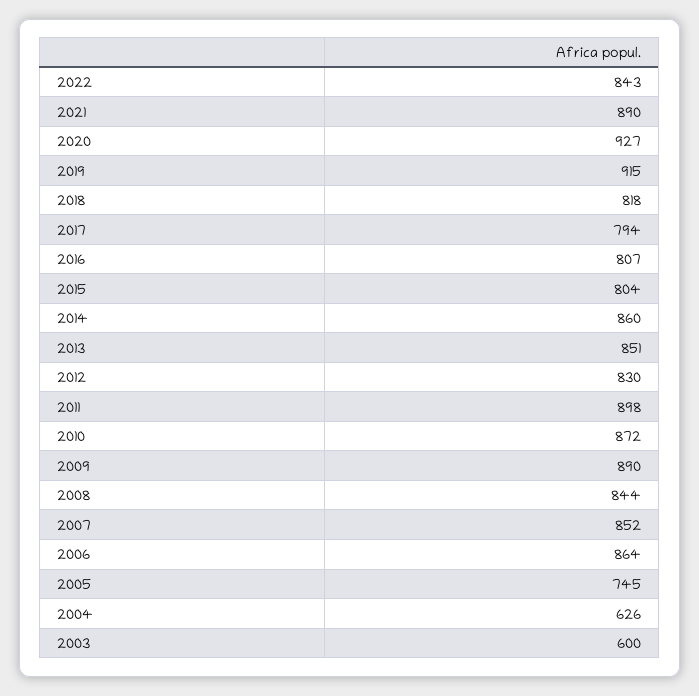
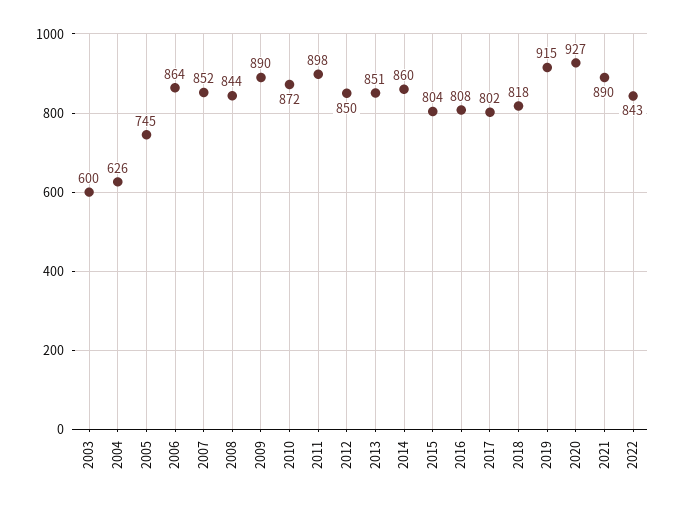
2017: 794 -> 802
2016: 807 -> 808
2012: 830 -> 850

